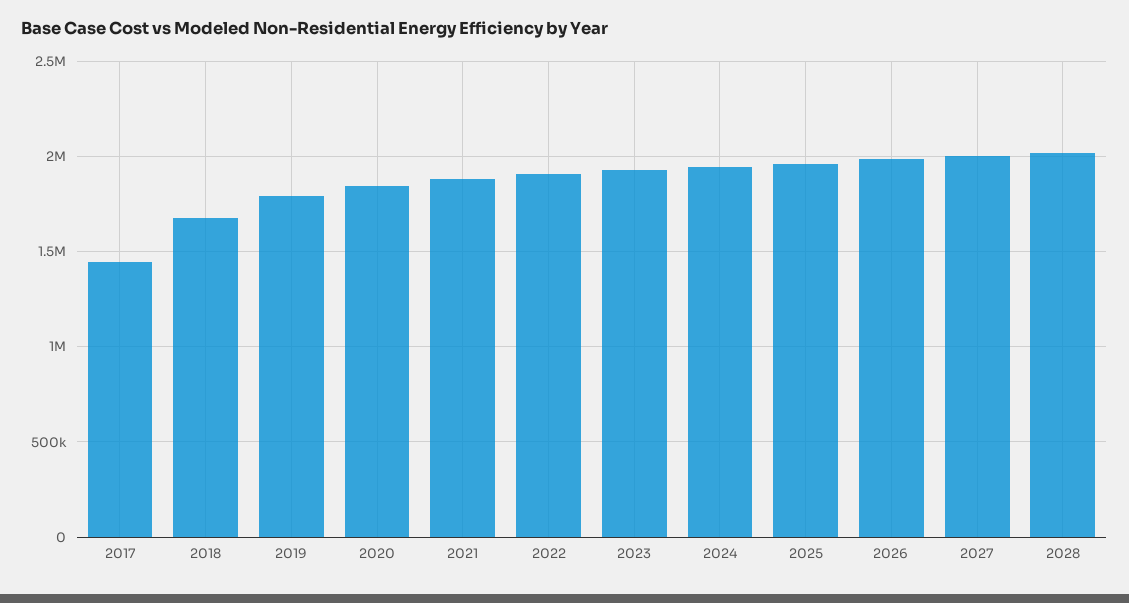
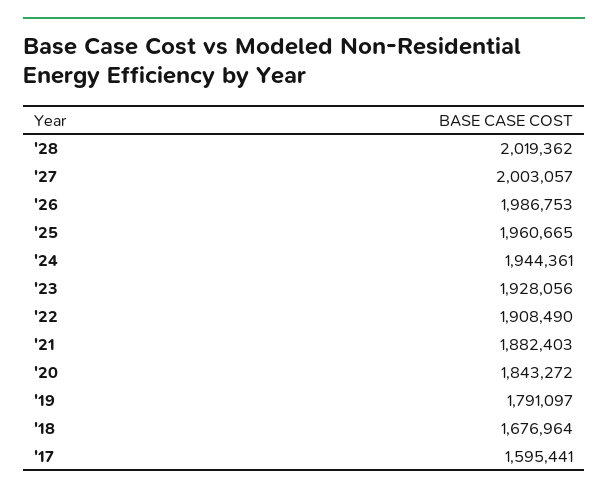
2017: 1450000 -> 1595441

